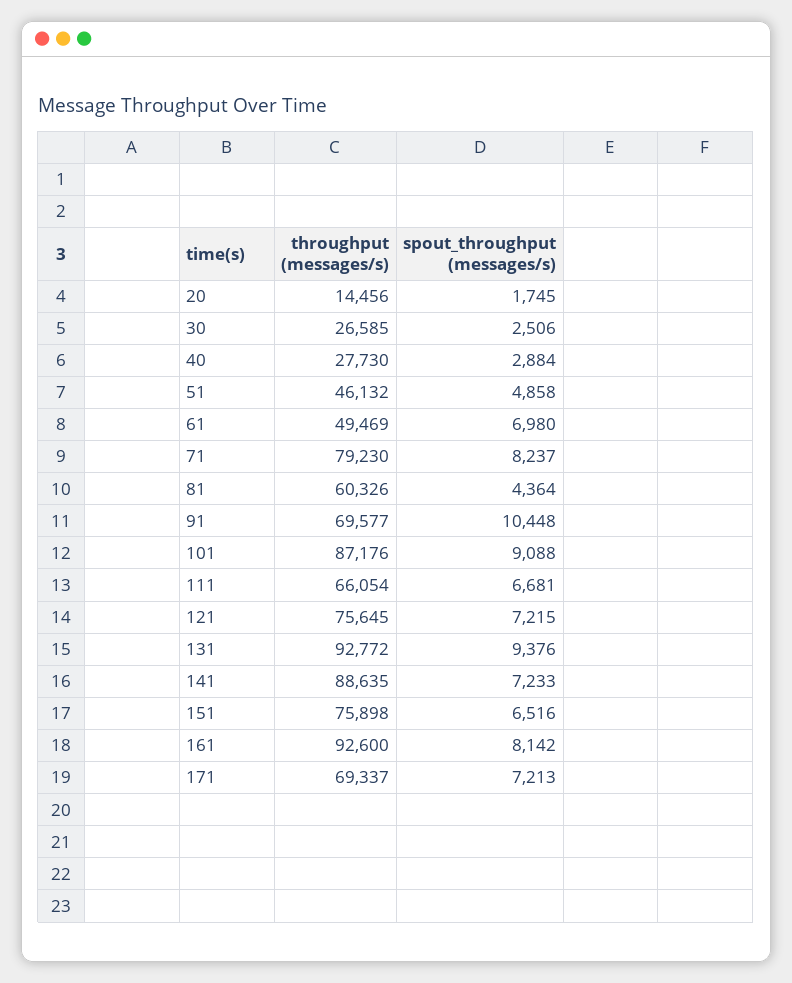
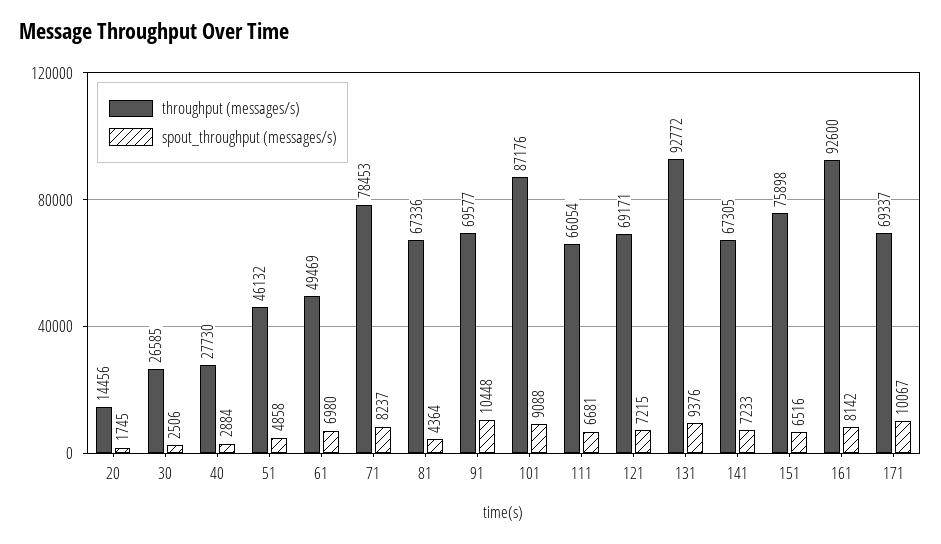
throughput (messages/s), 71: 79230 -> 78453
throughput (messages/s), 81: 60326 -> 67336
throughput (messages/s), 121: 75645 -> 69171
throughput (messages/s), 141: 88635 -> 67305
spout_throughput (messages/s), 171: 7213 -> 10067

